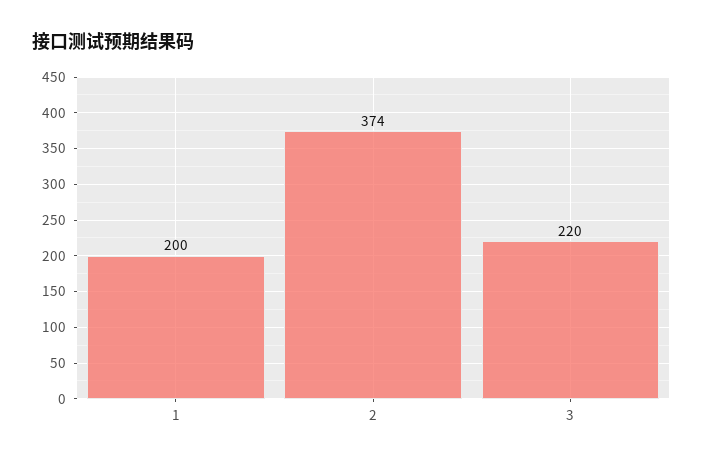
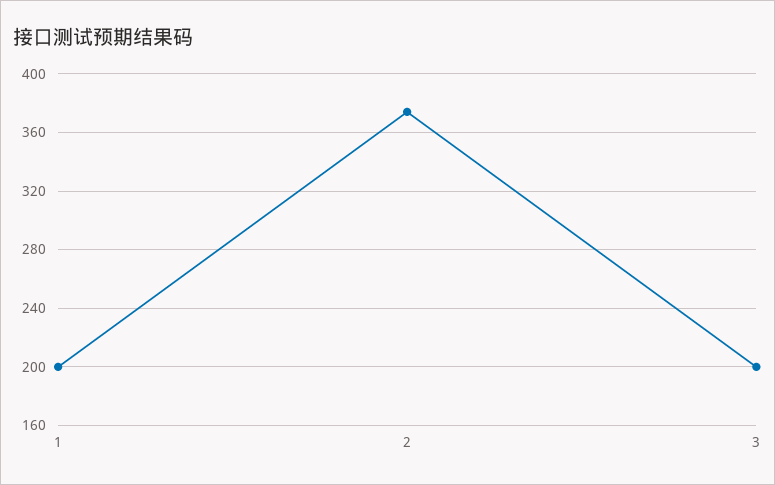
3: 220 -> 200

